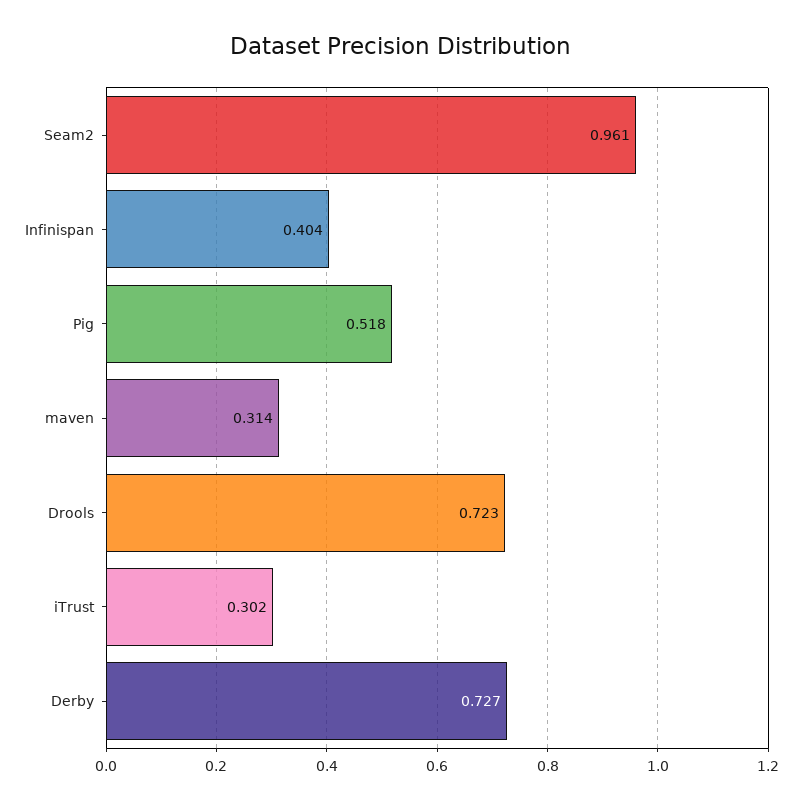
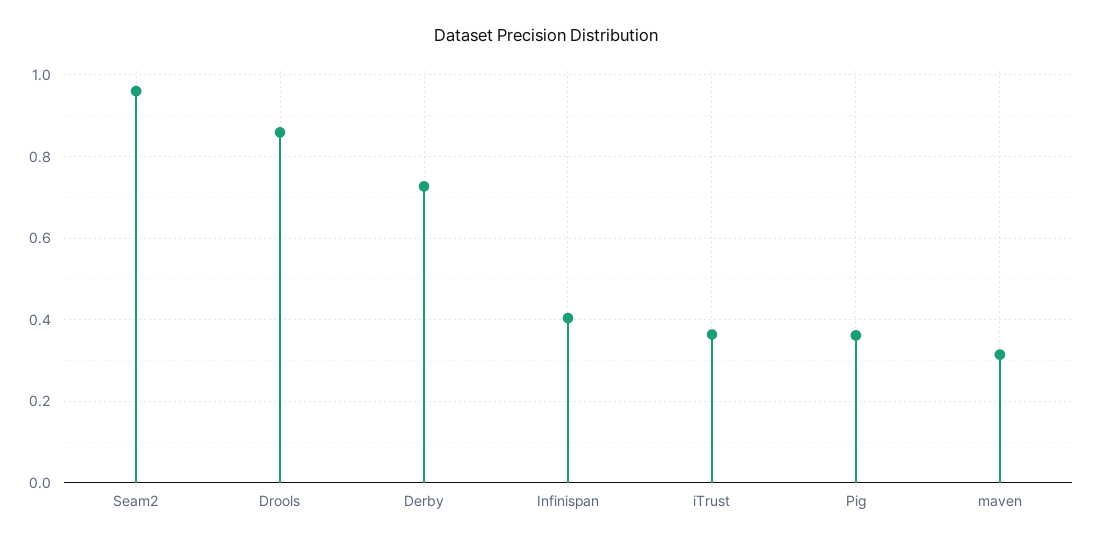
Pig: 0.518 -> 0.36
Drools: 0.723 -> 0.86
iTrust: 0.302 -> 0.36

